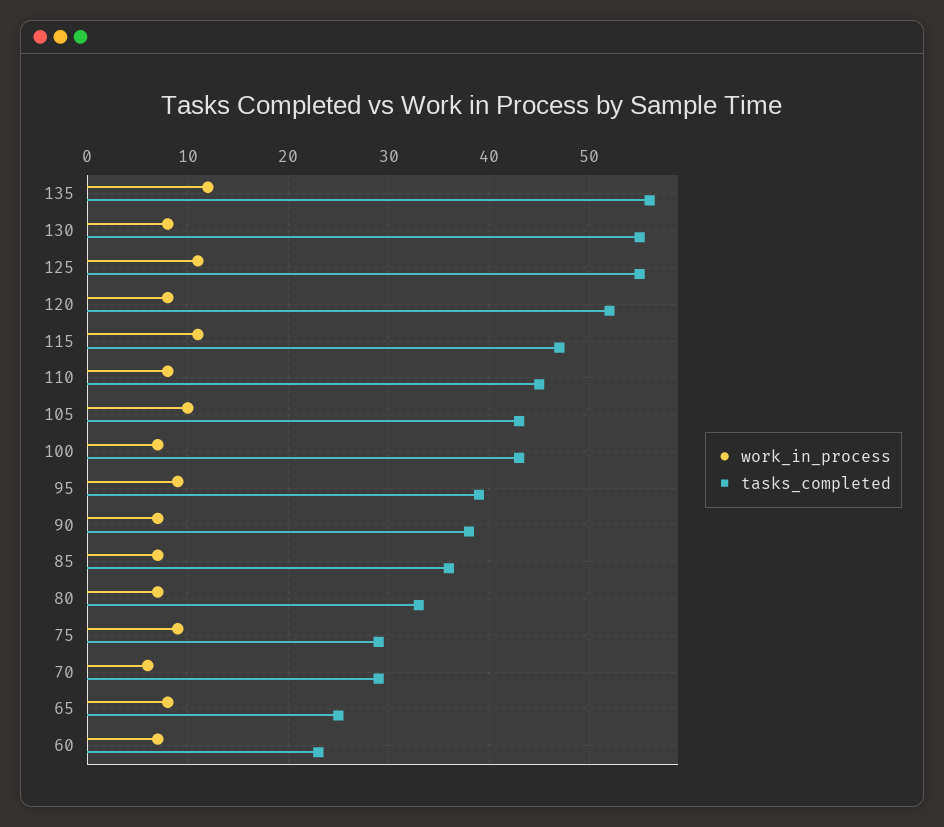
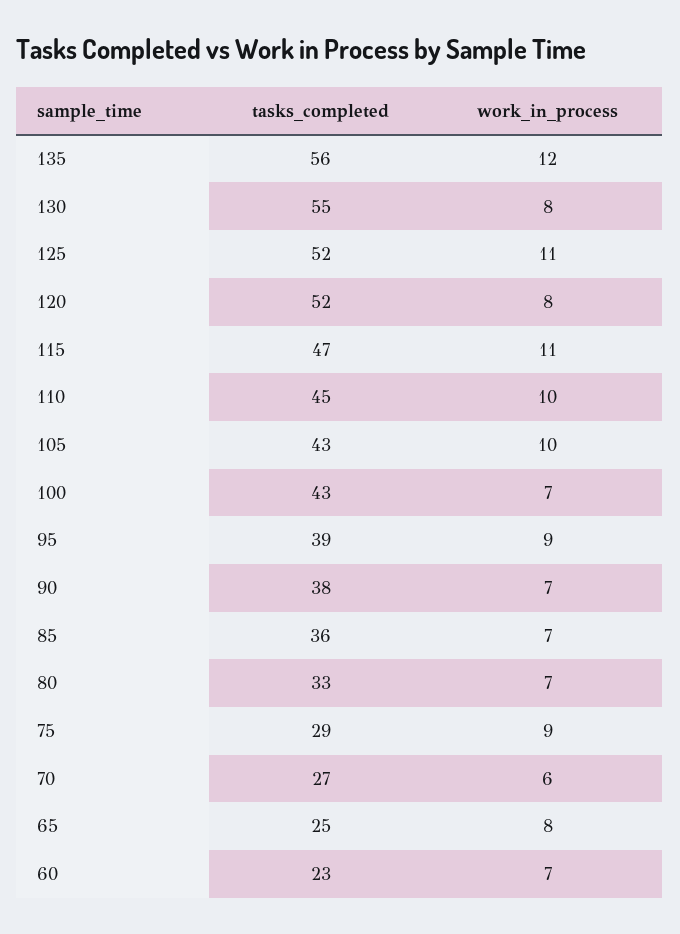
tasks_completed, 125: 55 -> 52
work_in_process, 110: 8 -> 10
tasks_completed, 70: 29 -> 27

